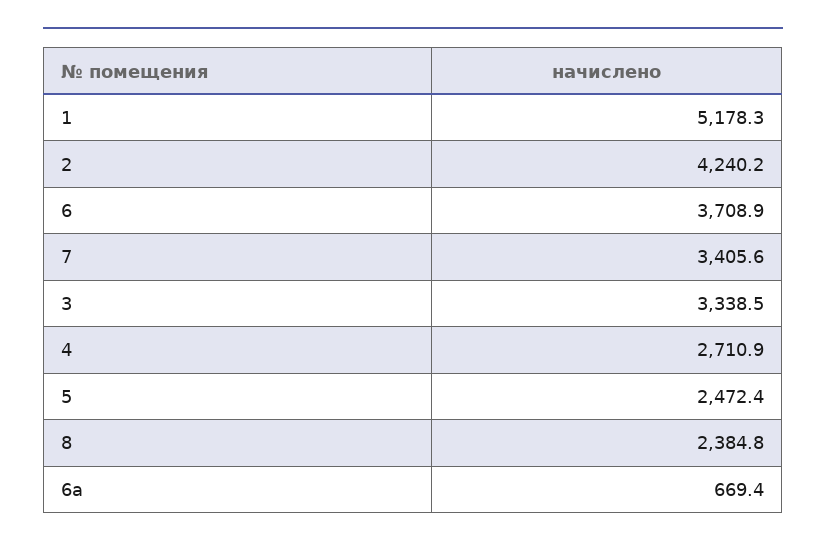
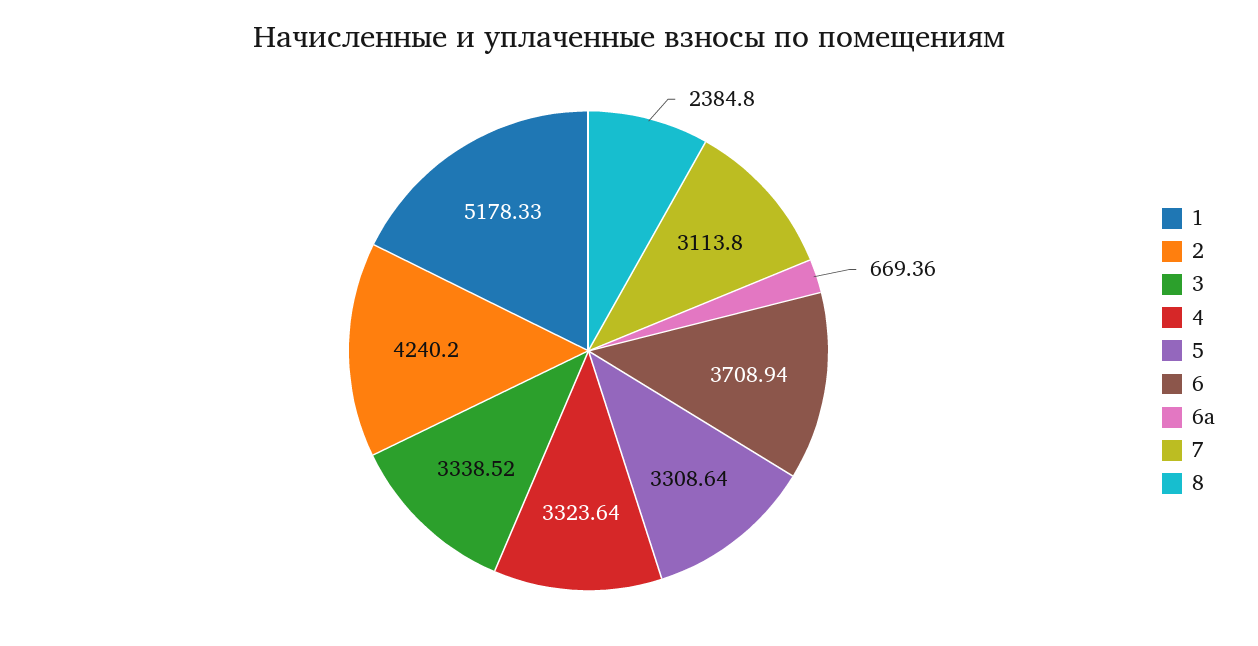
7: 3405.6 -> 3113.8
4: 2710.9 -> 3323.64
5: 2472.4 -> 3308.64

